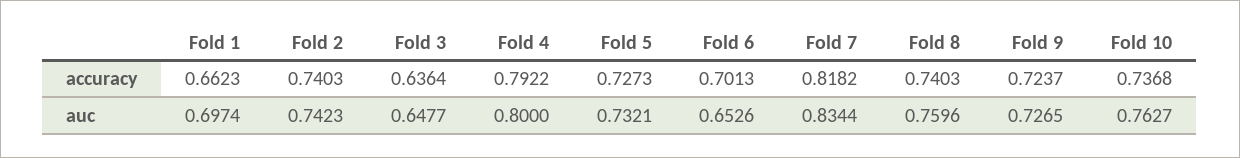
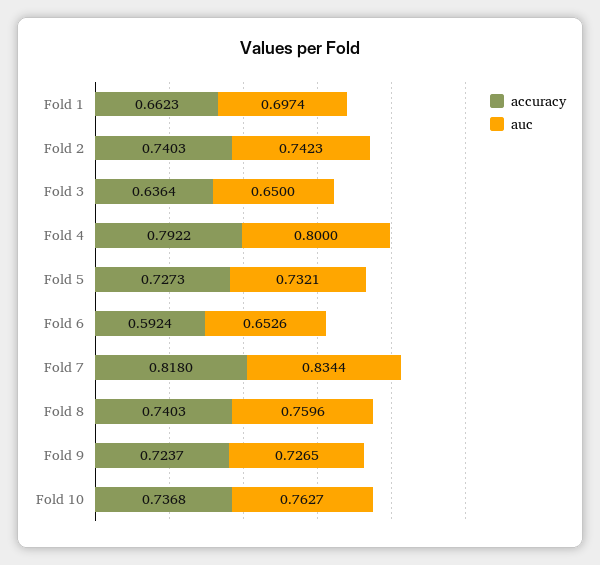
accuracy, Fold 6: 0.7013 -> 0.5924
accuracy, Fold 7: 0.8182 -> 0.818
auc, Fold 3: 0.6477 -> 0.65

